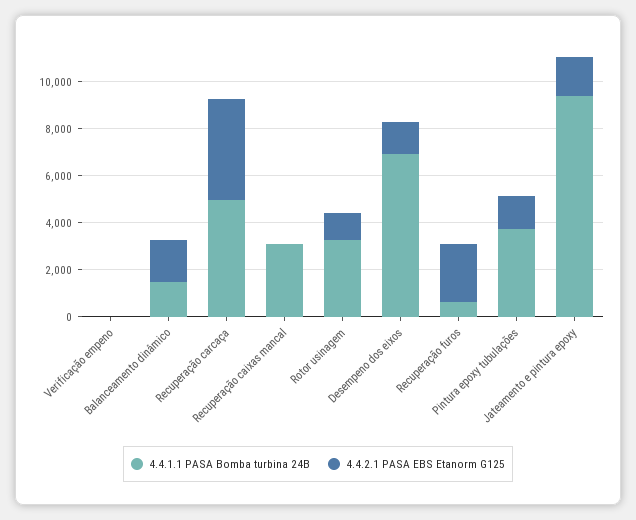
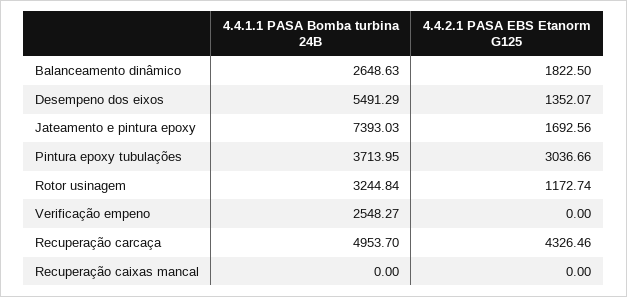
4.4.1.1 PASA Bomba turbina 24B, Verificação empeno: 0 -> 2548.27
4.4.1.1 PASA Bomba turbina 24B, Balanceamento dinâmico: 1500 -> 2648.63
4.4.1.1 PASA Bomba turbina 24B, Recuperação caixas mancal: 3000 -> 0
4.4.1.1 PASA Bomba turbina 24B, Desempeno dos eixos: 7000 -> 5491.29
4.4.1.1 PASA Bomba turbina 24B, Recuperação furos: 500 -> none
4.4.2.1 PASA EBS Etanorm G125, Recuperação furos: 2500 -> none
4.4.2.1 PASA EBS Etanorm G125, Pintura epoxy tubulações: 1500 -> 3036.66
4.4.1.1 PASA Bomba turbina 24B, Jateamento e pintura epoxy: 9500 -> 7393.03

